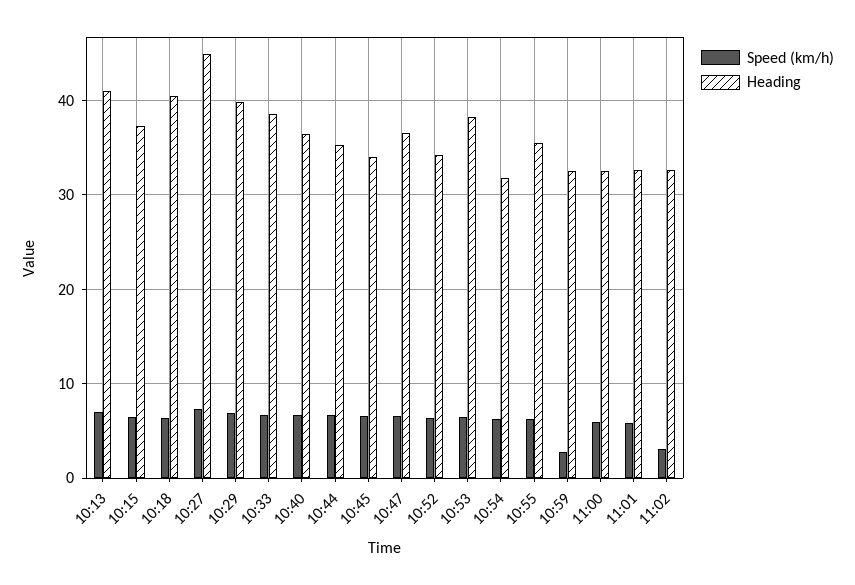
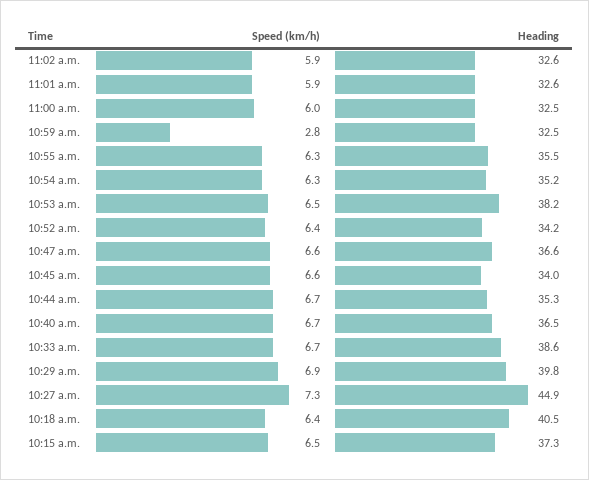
Speed (km/h), 10:13: 7 -> none
Heading, 10:13: 41 -> none
Heading, 10:54: 32 -> 35.2
Speed (km/h), 11:02: 3 -> 5.9

